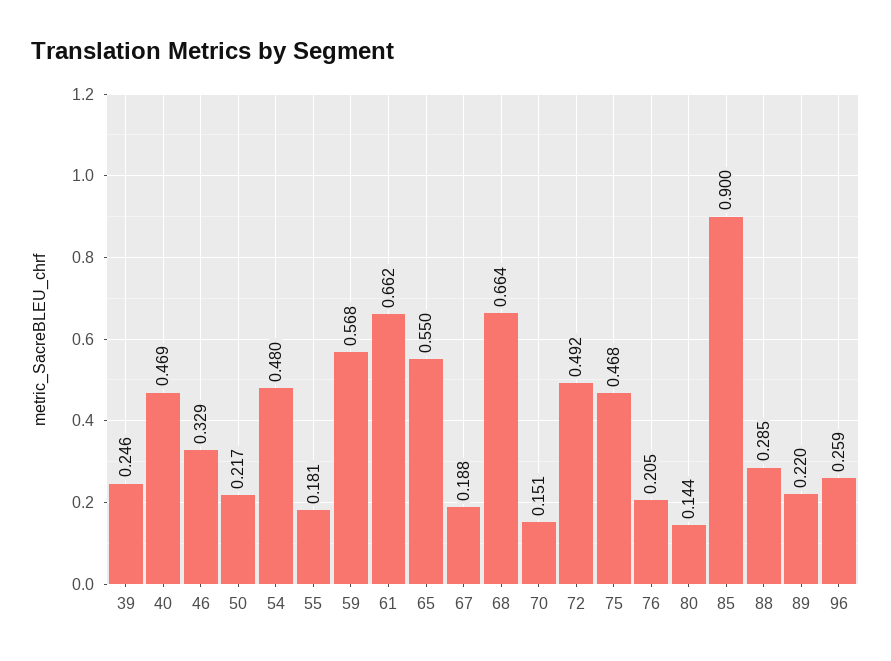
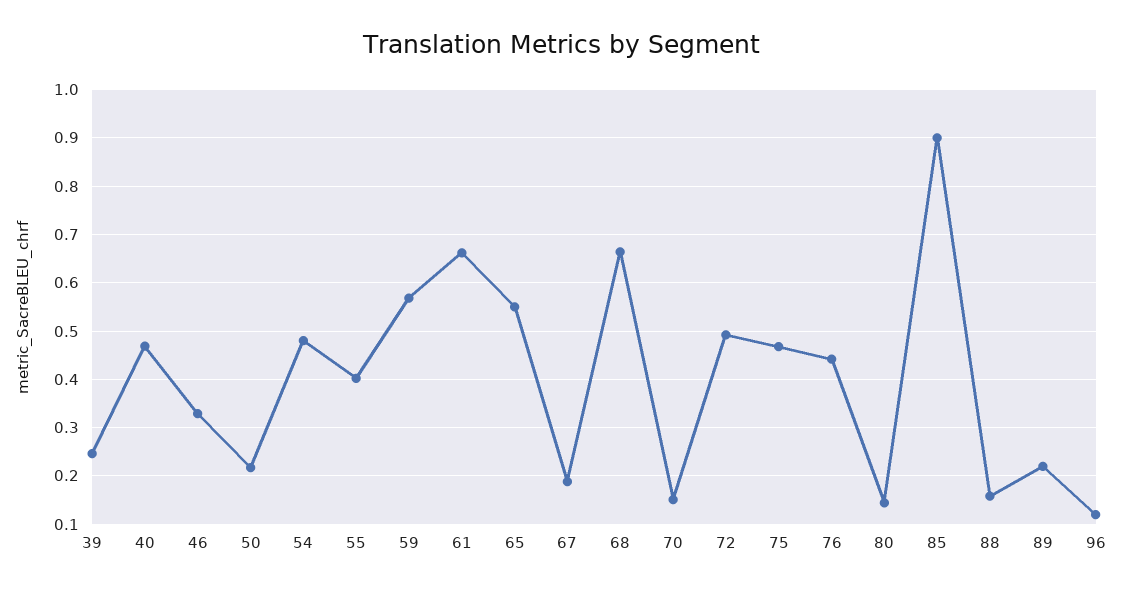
55: 0.181 -> 0.4
76: 0.205 -> 0.44
88: 0.285 -> 0.16
96: 0.259 -> 0.12

